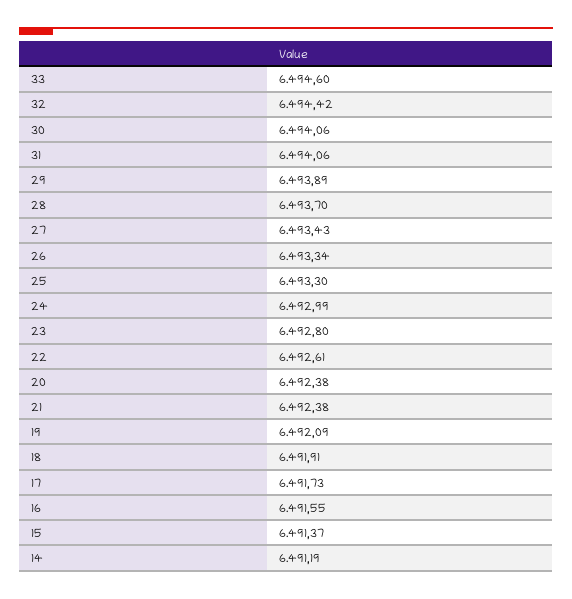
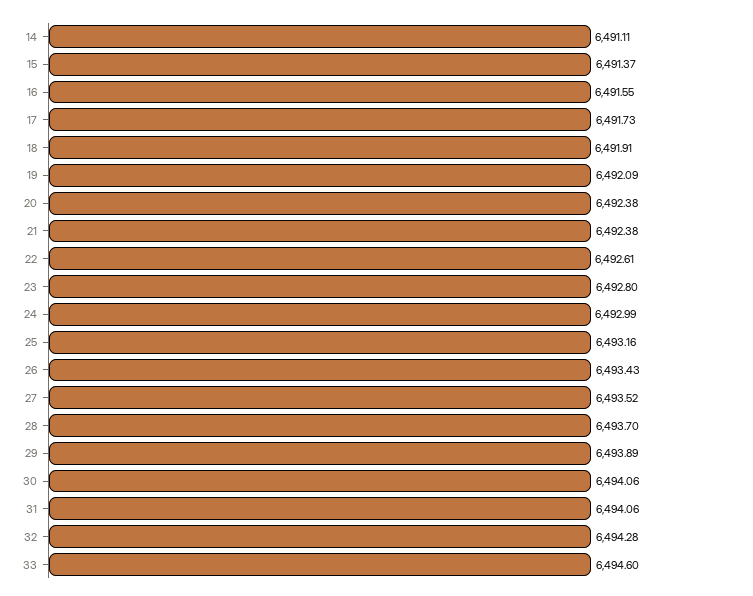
32: 6494.42 -> 6494.28
27: 6493.43 -> 6493.52
26: 6493.34 -> 6493.43
25: 6493.3 -> 6493.16
14: 6491.19 -> 6491.11

